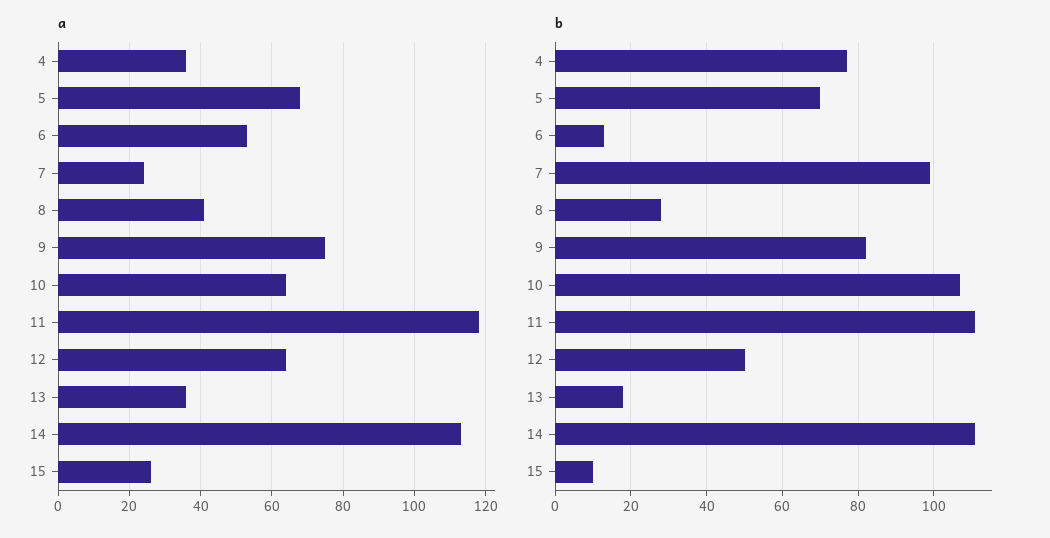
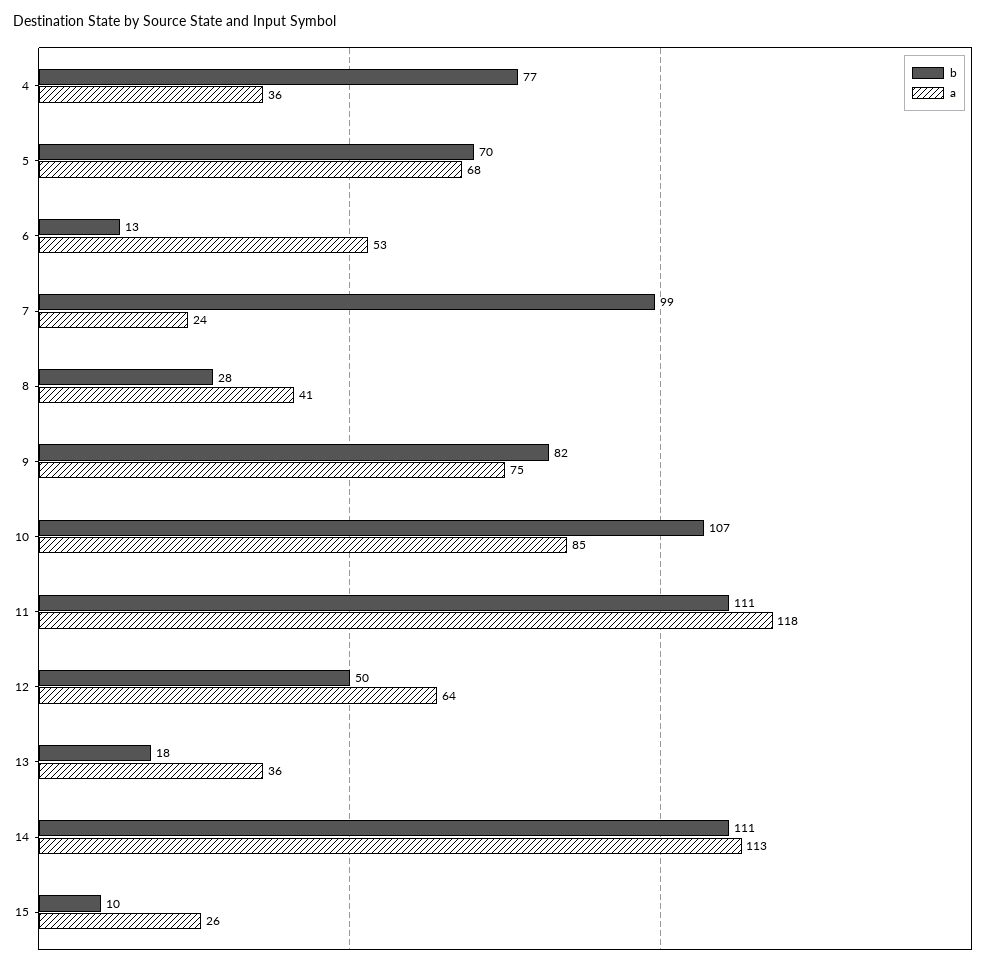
a, 10: 65 -> 85

